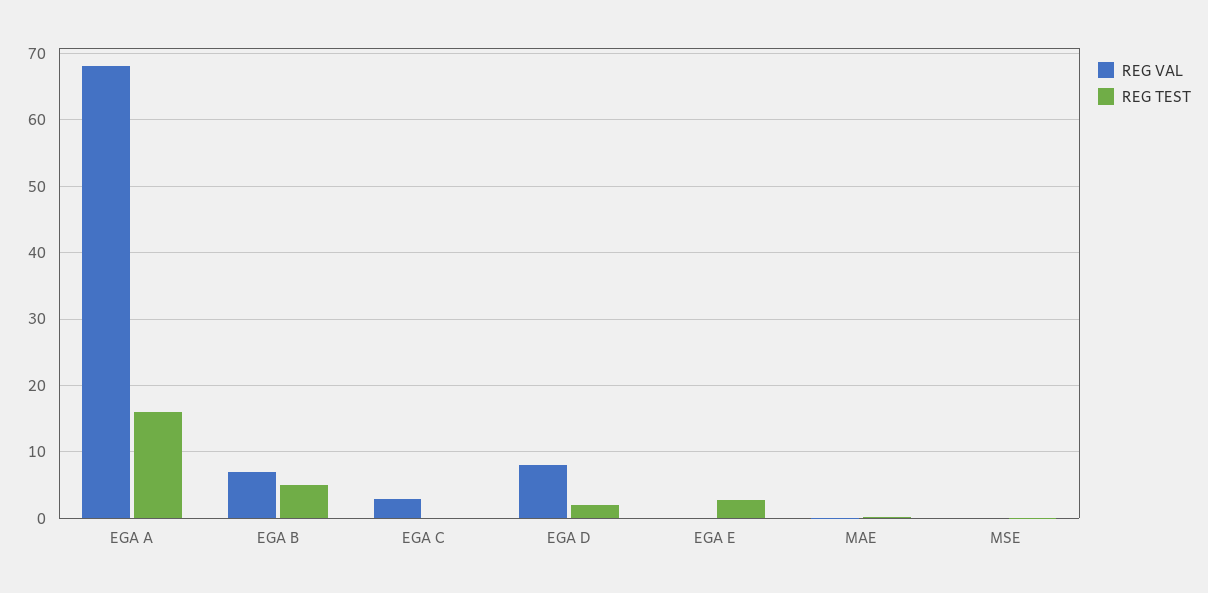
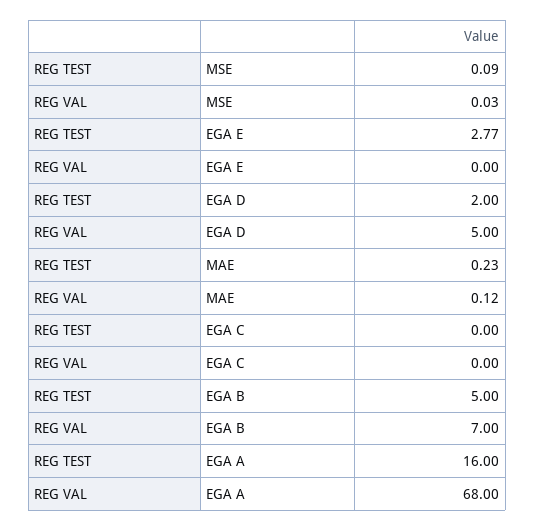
REG VAL, EGA C: 3 -> 0
REG VAL, EGA D: 8 -> 5

